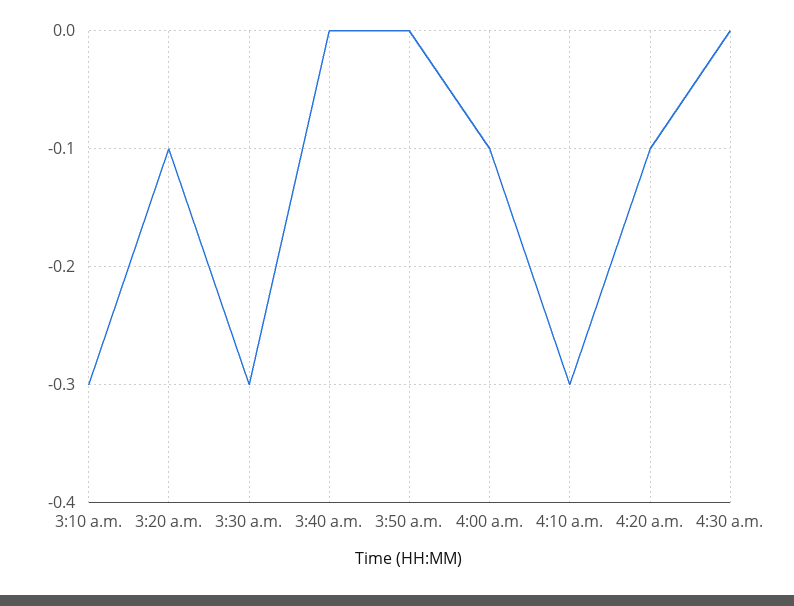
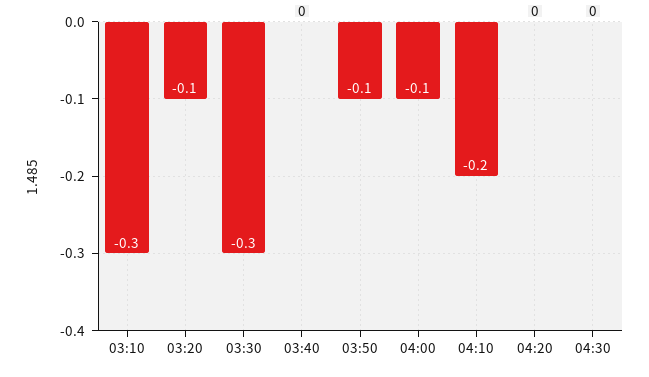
3:50 a.m.: 0 -> -0.1
4:10 a.m.: -0.3 -> -0.2
4:20 a.m.: -0.1 -> 0

